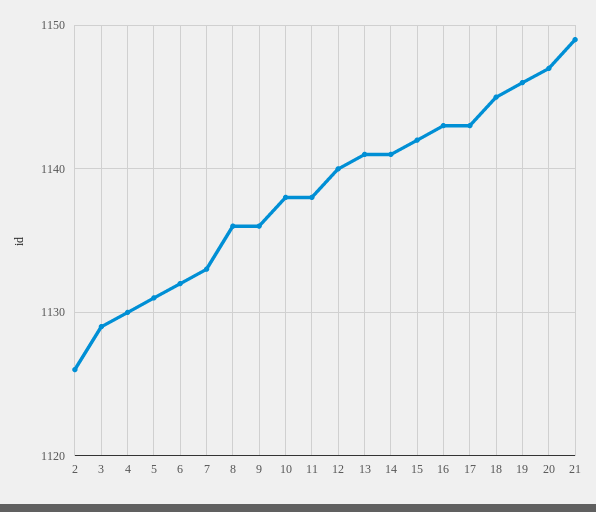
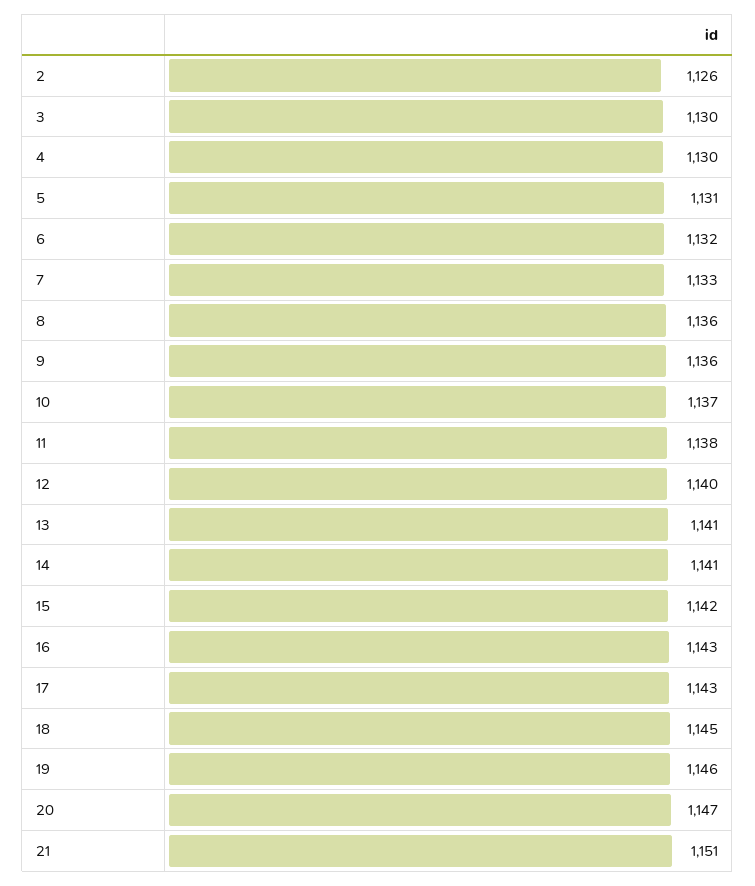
3: 1129 -> 1130
10: 1138 -> 1137
21: 1149 -> 1151

